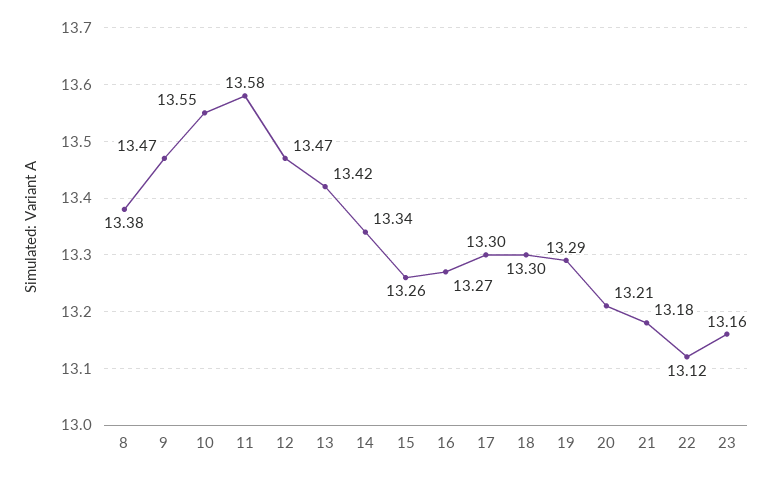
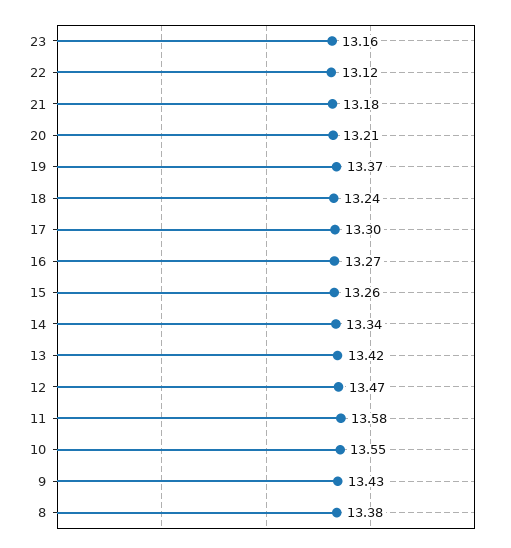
9: 13.47 -> 13.43
18: 13.3 -> 13.24
19: 13.29 -> 13.37

